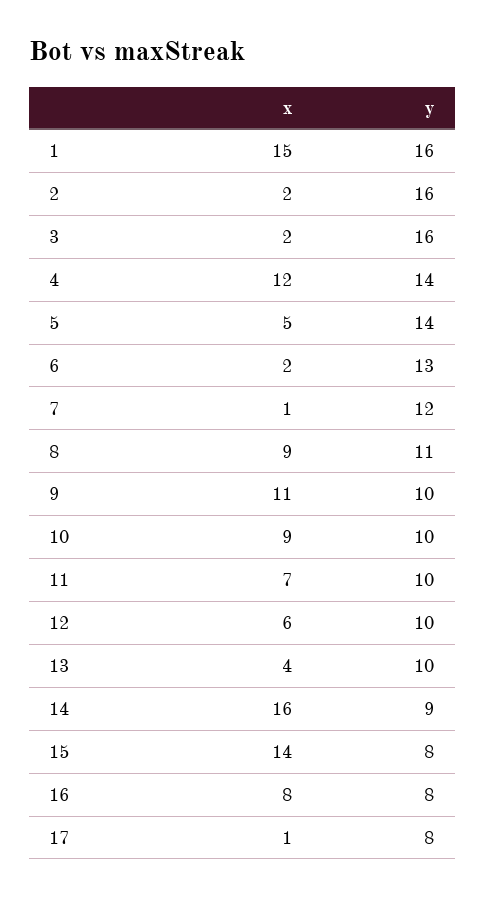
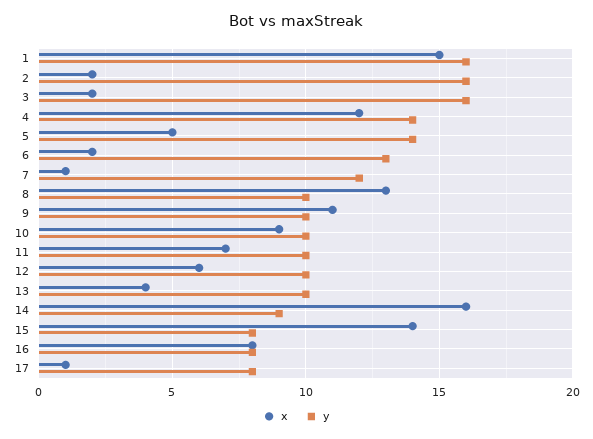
x, 8: 9 -> 13
y, 8: 11 -> 10

